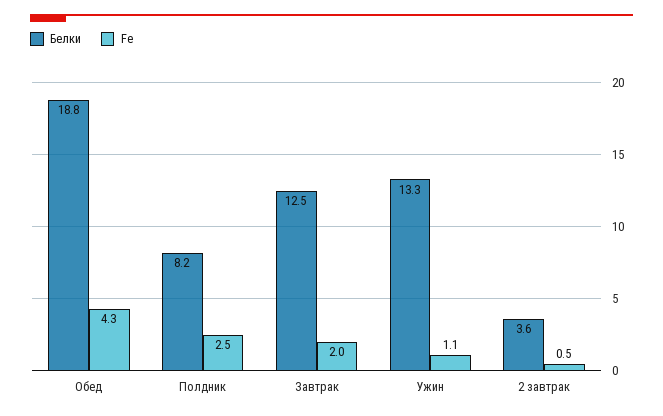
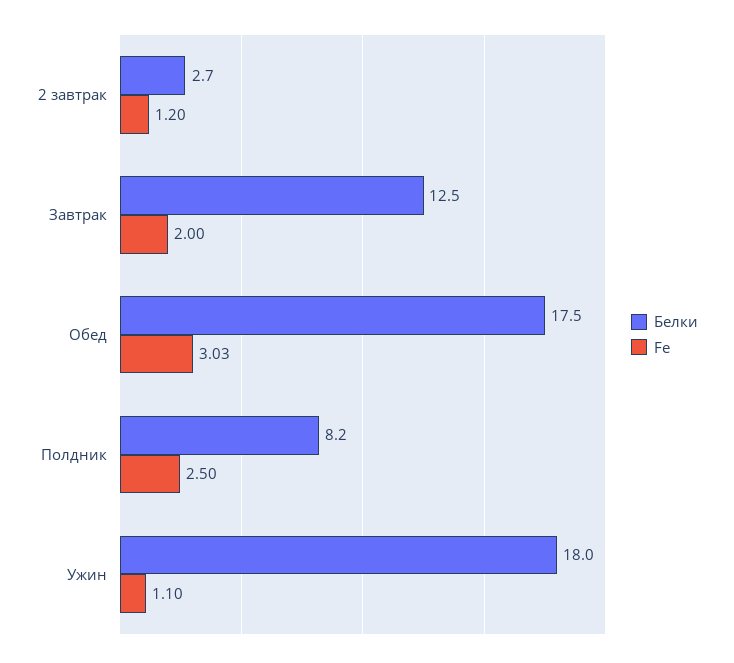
Белки, Обед: 18.8 -> 17.5
Fe, Обед: 4.3 -> 3.03
Белки, Ужин: 13.3 -> 18
Белки, 2 завтрак: 3.6 -> 2.7
Fe, 2 завтрак: 0.5 -> 1.2

